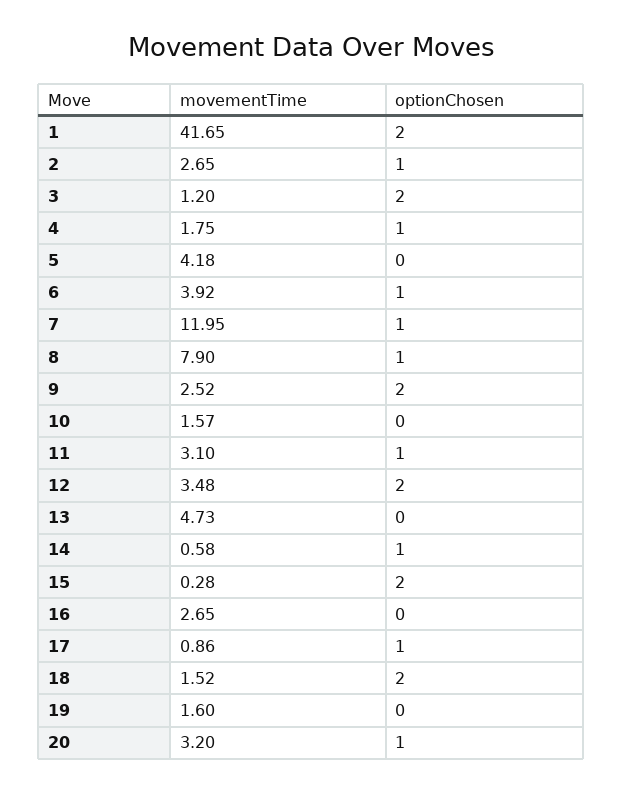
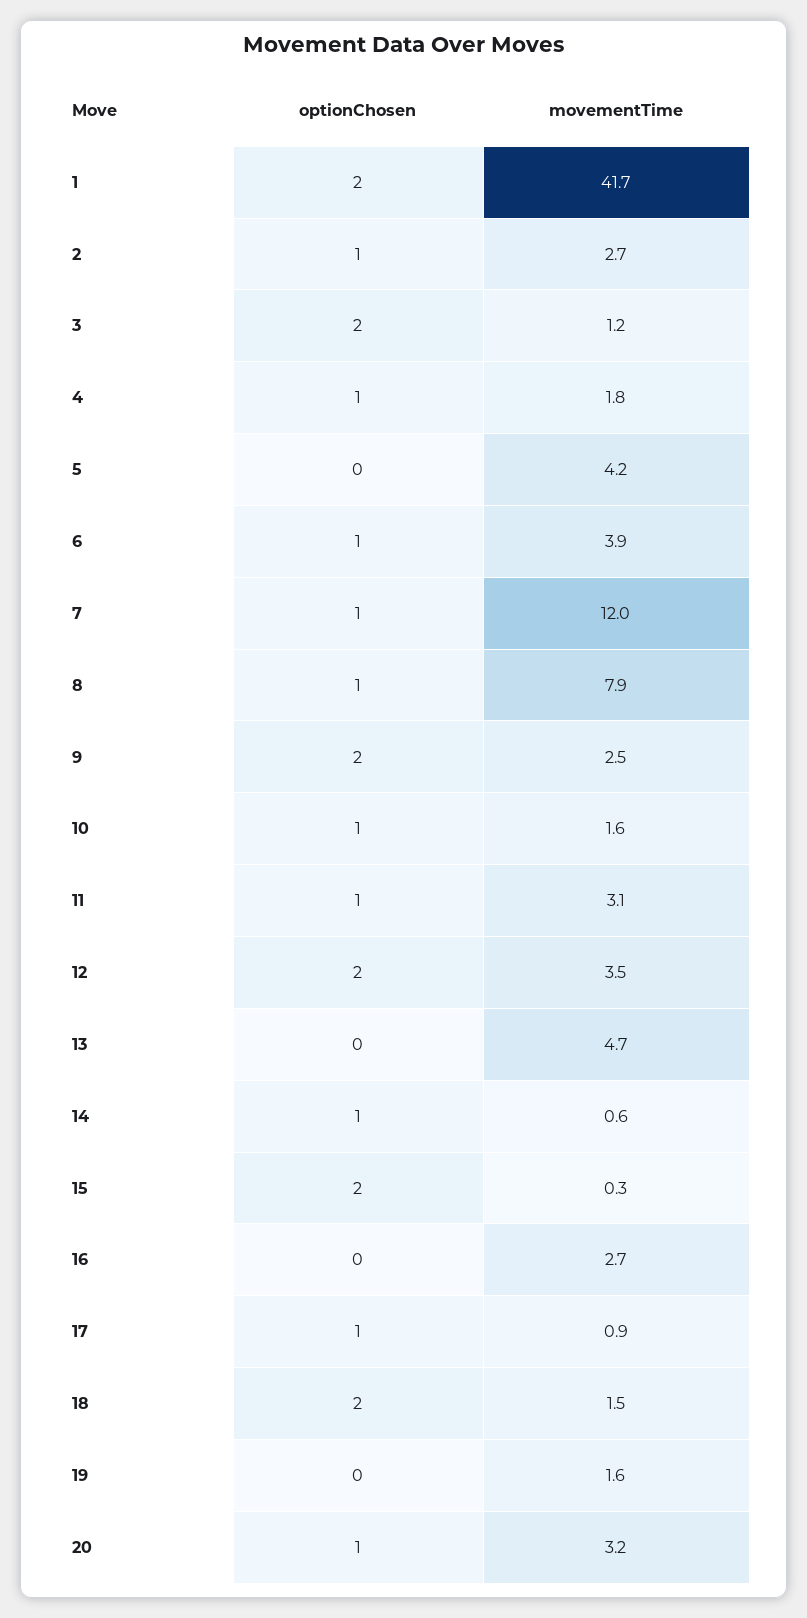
optionChosen, 10: 0 -> 1

